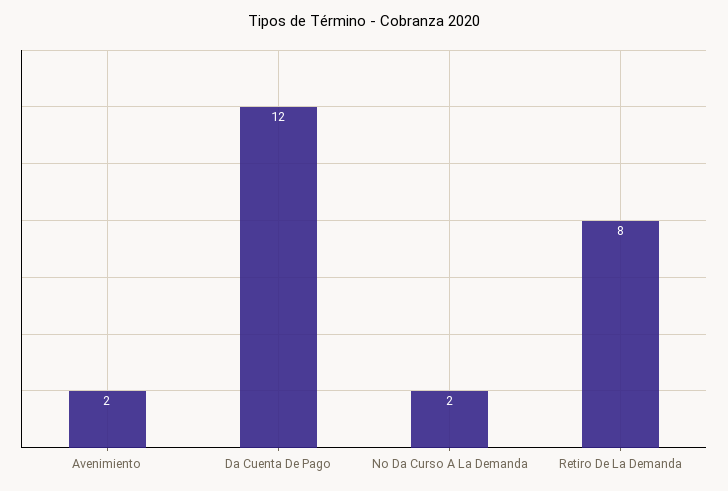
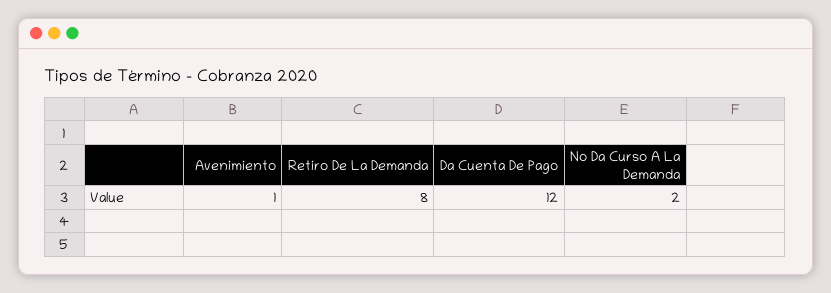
Avenimiento: 2 -> 1

